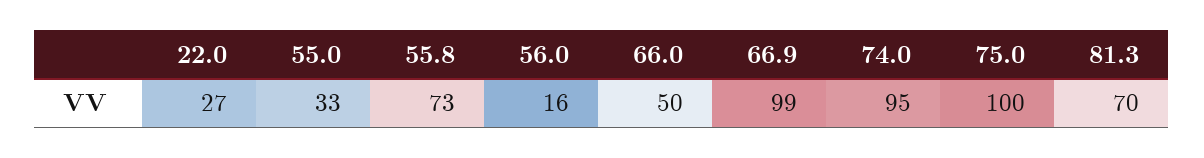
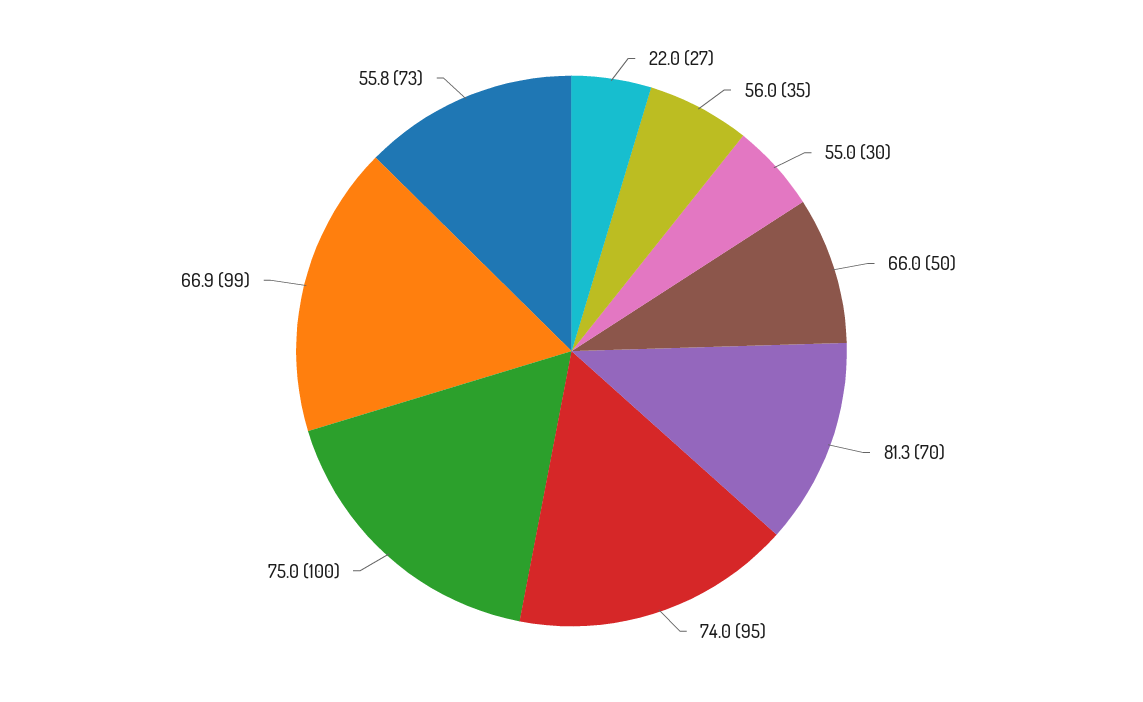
55.0: 33 -> 30
56.0: 16 -> 35

